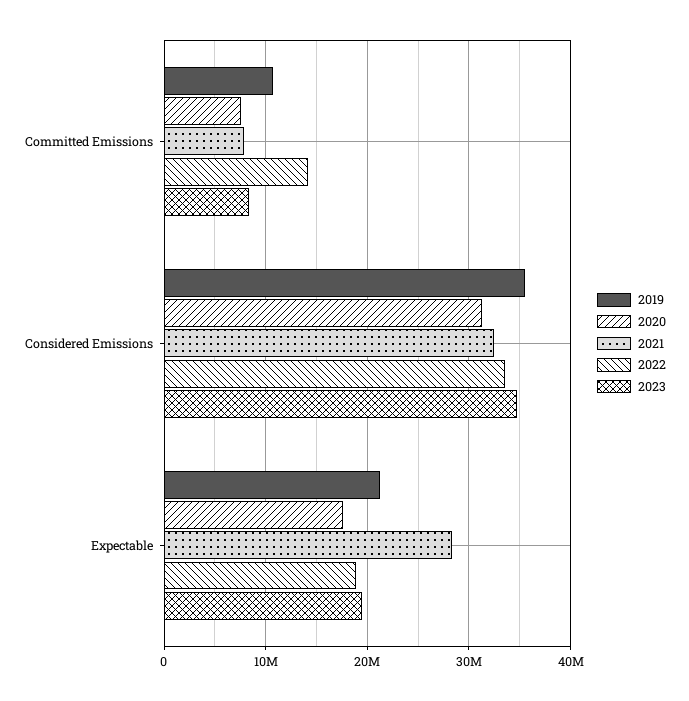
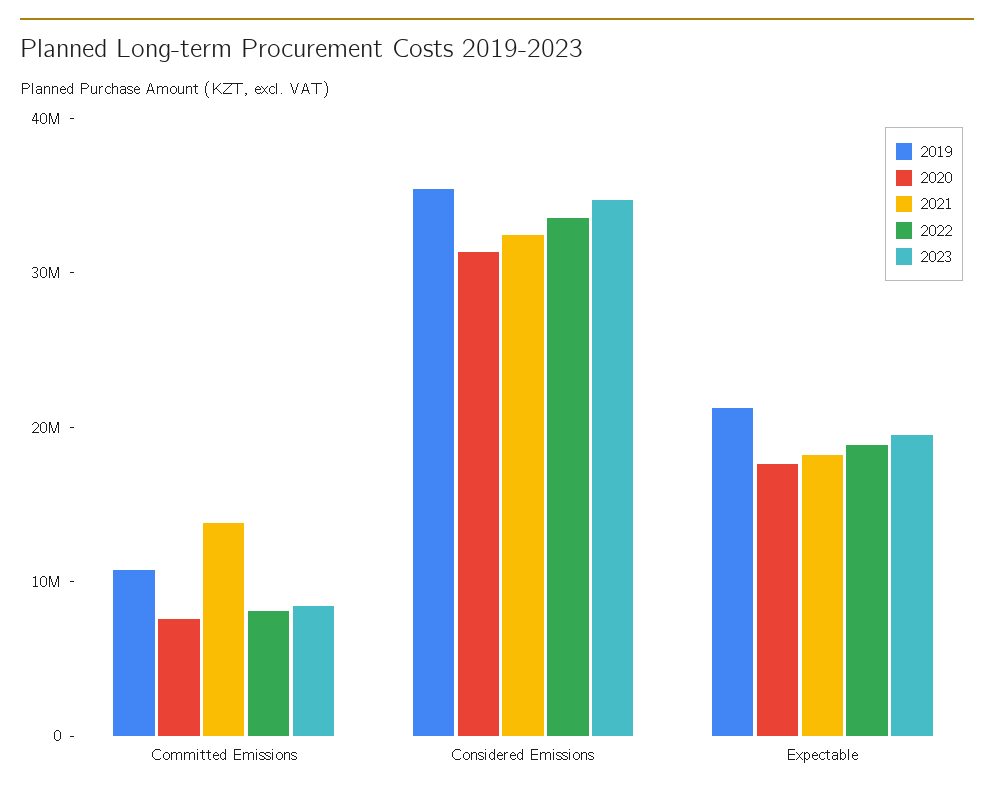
2021, Committed Emissions: 8000000 -> 14000000
2022, Committed Emissions: 14000000 -> 8000000
2021, Expectable: 28000000 -> 18000000

